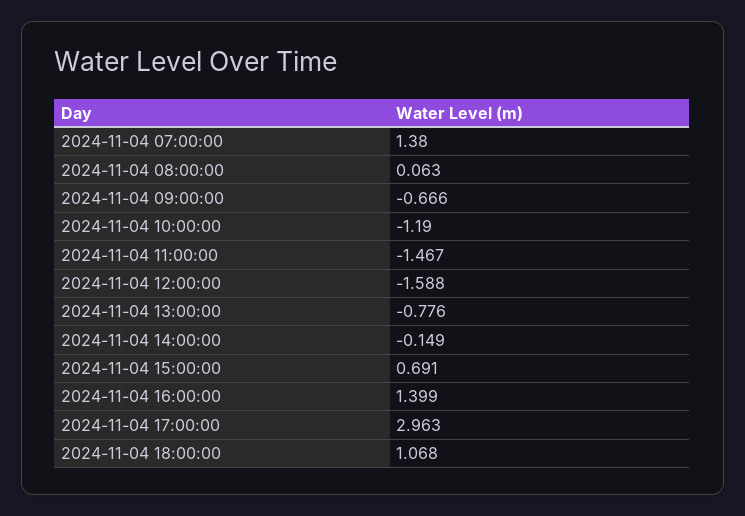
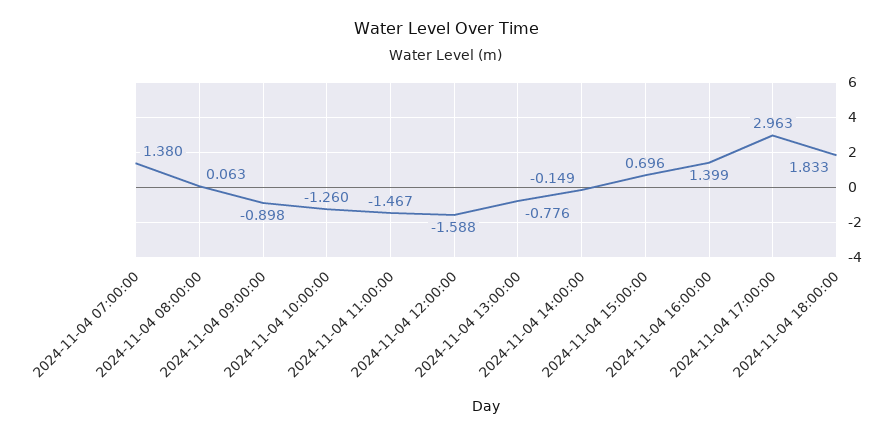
2024-11-04 09:00:00: -0.666 -> -0.898
2024-11-04 10:00:00: -1.19 -> -1.26
2024-11-04 15:00:00: 0.691 -> 0.696
2024-11-04 18:00:00: 1.068 -> 1.833

